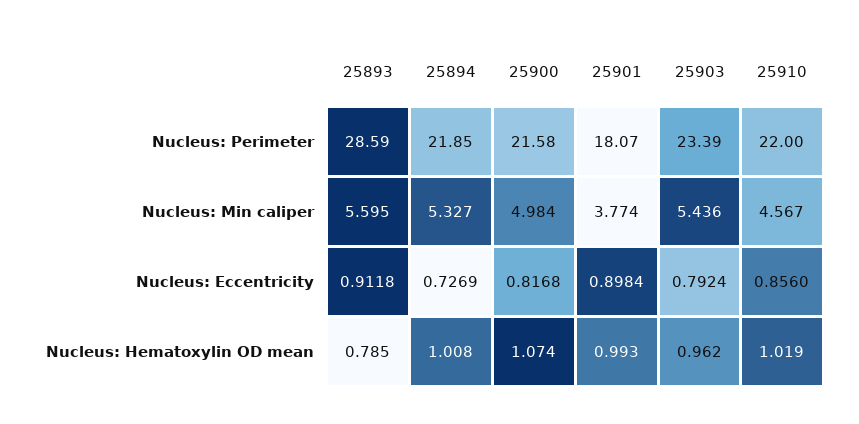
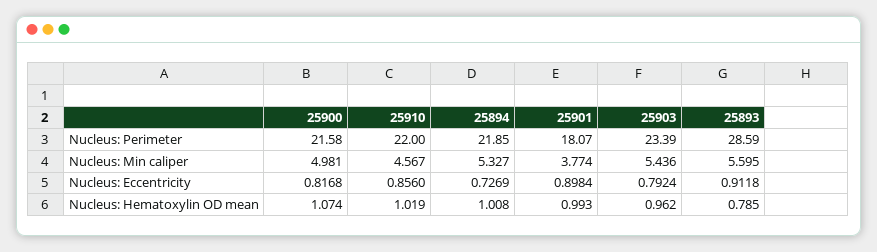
25900, Nucleus: Min caliper: 4.984 -> 4.981

